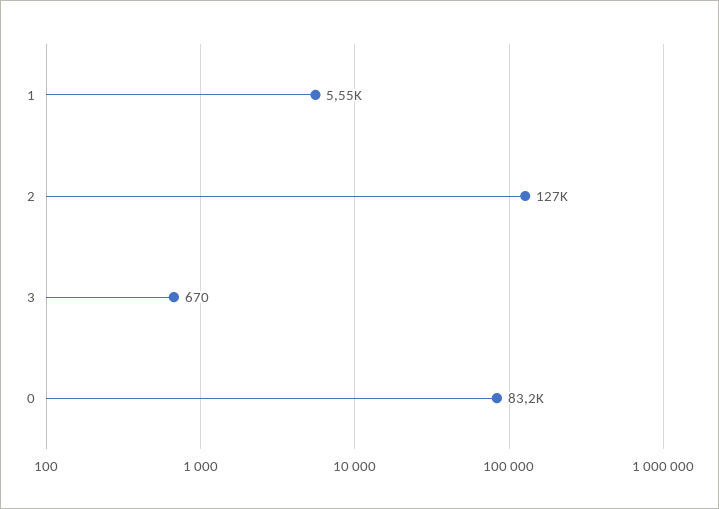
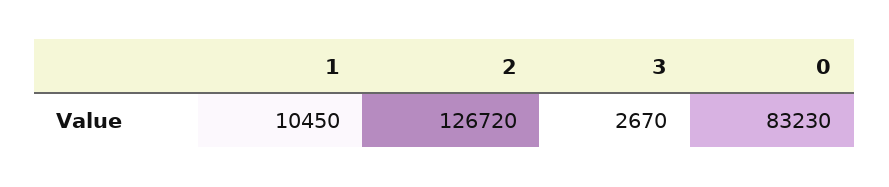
1: 5550 -> 10450
3: 670 -> 2670

